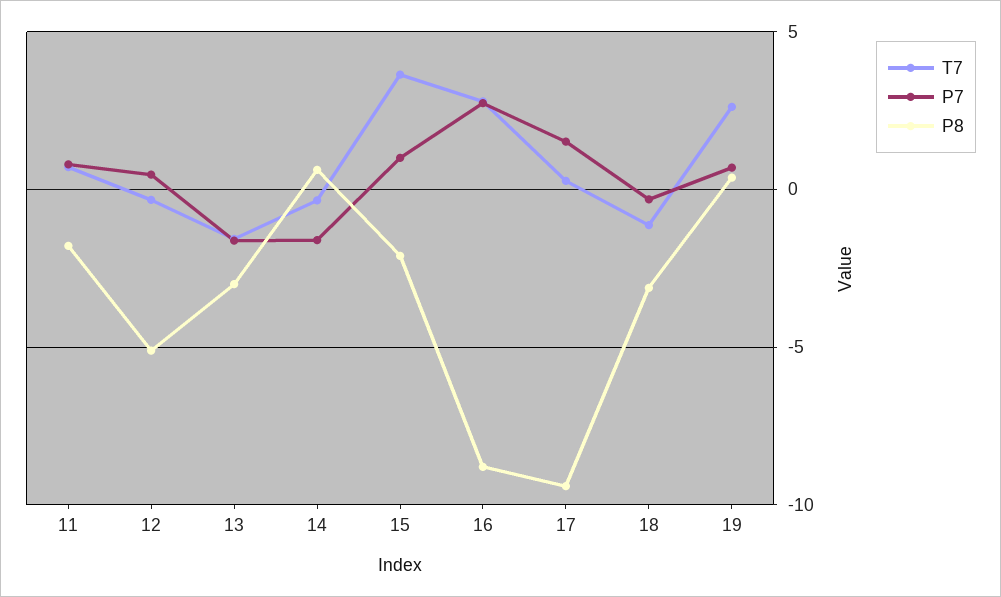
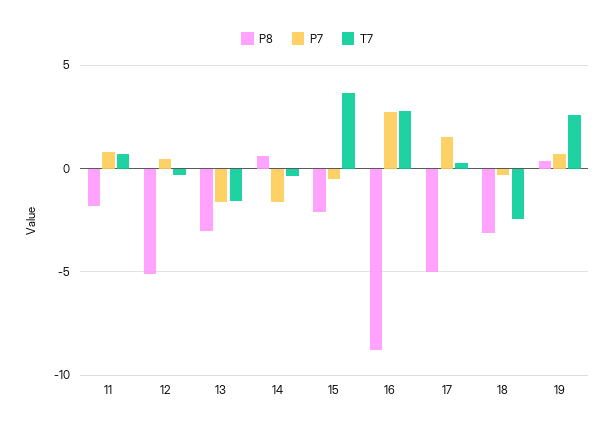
P7, 15: 1 -> -0.5
P8, 17: -9.5 -> -5
T7, 18: -1 -> -2.5

